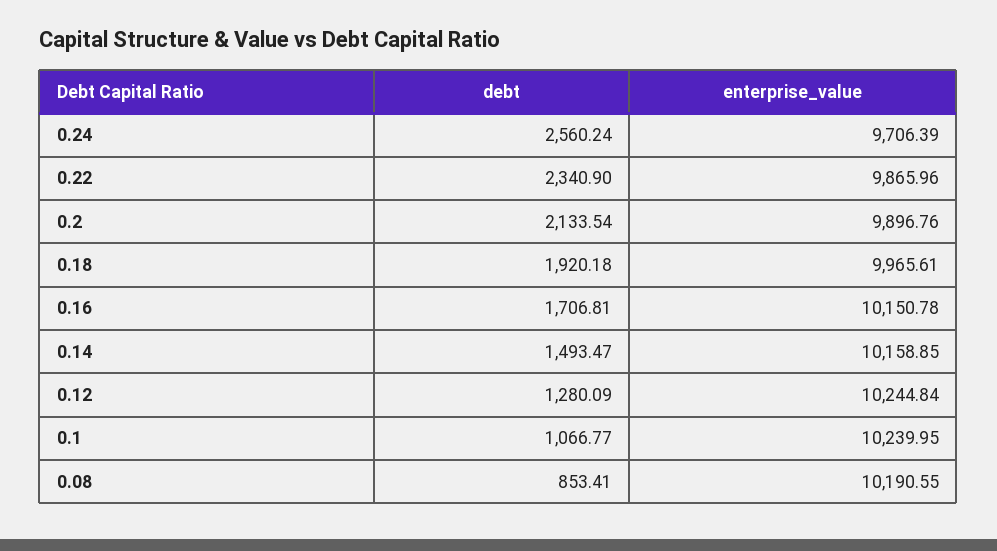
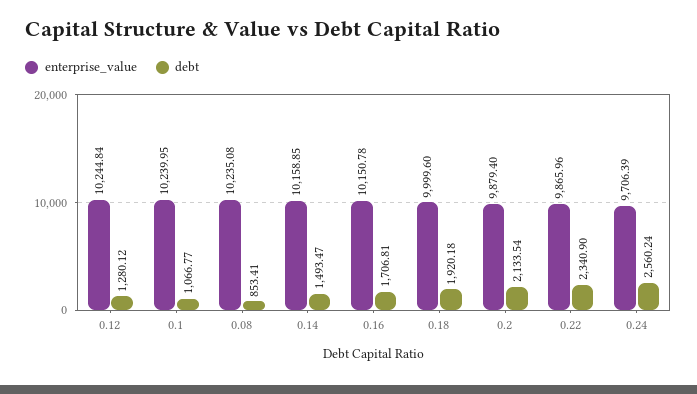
enterprise_value, 0.2: 9896.76 -> 9879.4
enterprise_value, 0.18: 9965.61 -> 9999.6
debt, 0.12: 1280.09 -> 1280.12
enterprise_value, 0.08: 10190.55 -> 10235.08

